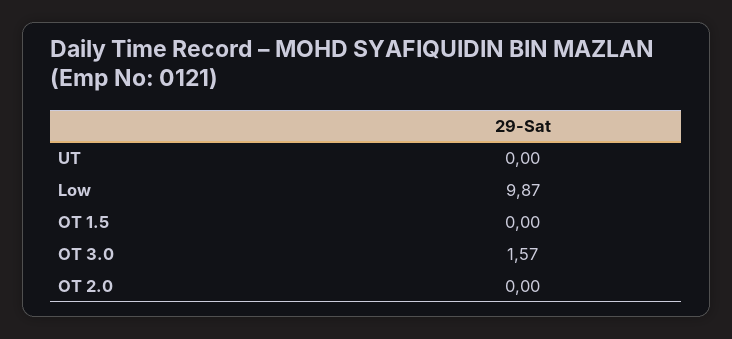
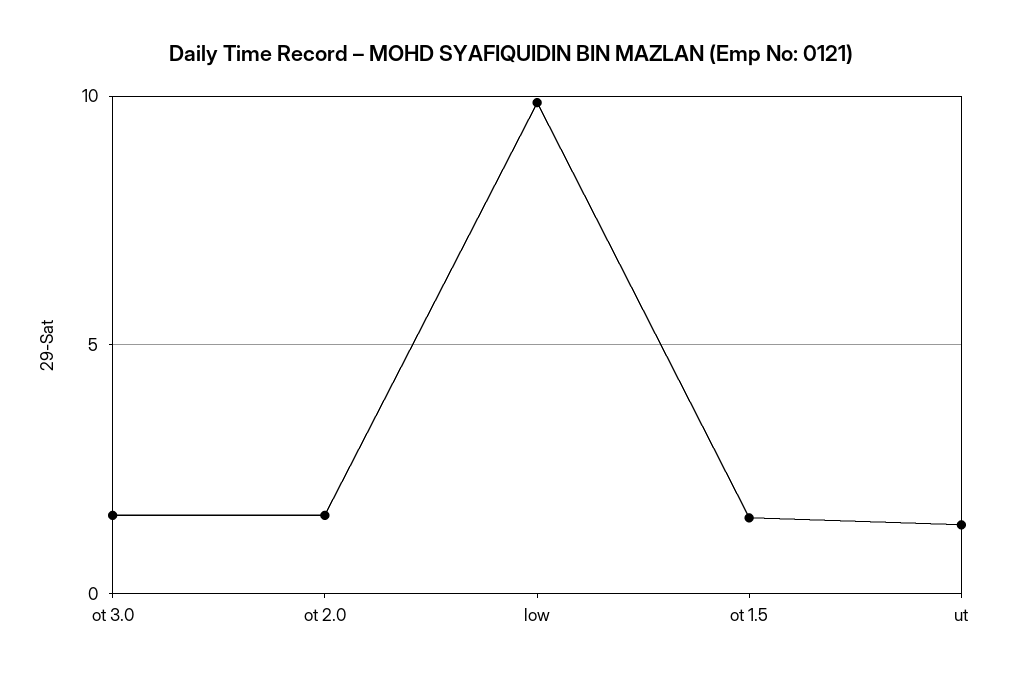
UT: 0 -> 1.5
OT 1.5: 0 -> 1.5
OT 2.0: 0 -> 1.5

